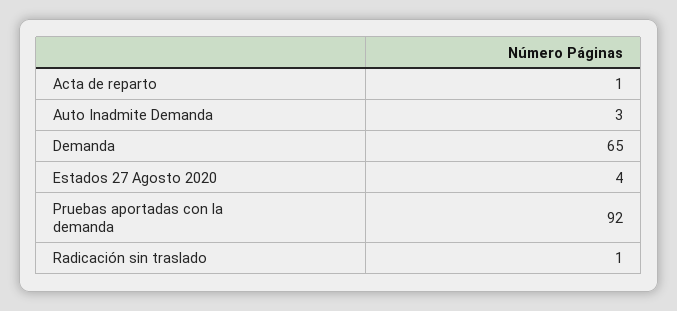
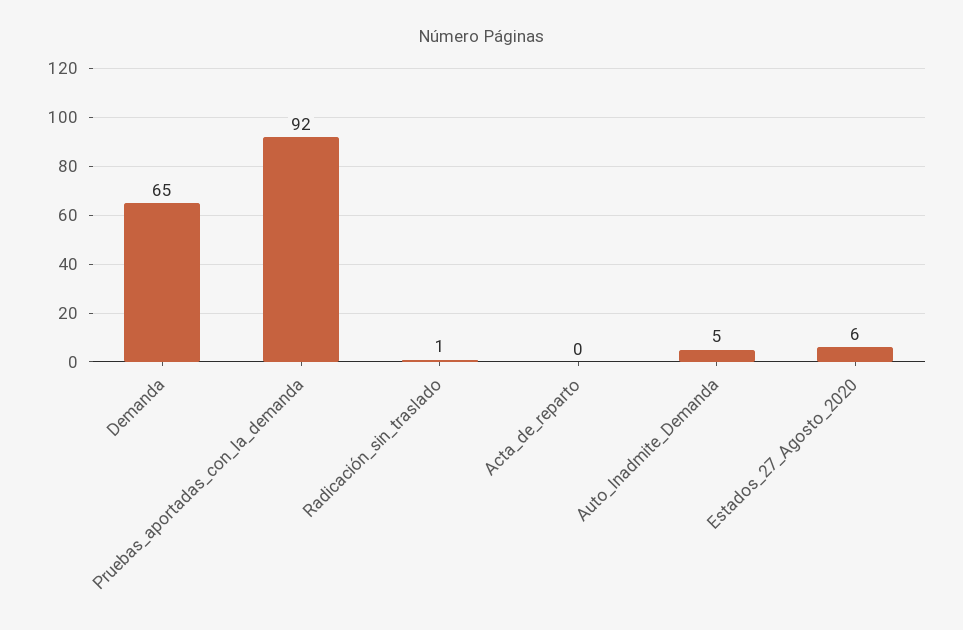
Acta de reparto: 1 -> 0
Auto Inadmite Demanda: 3 -> 5
Estados 27 Agosto 2020: 4 -> 6

